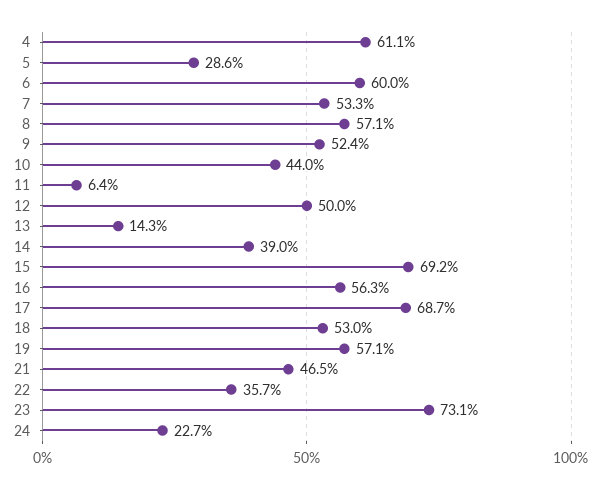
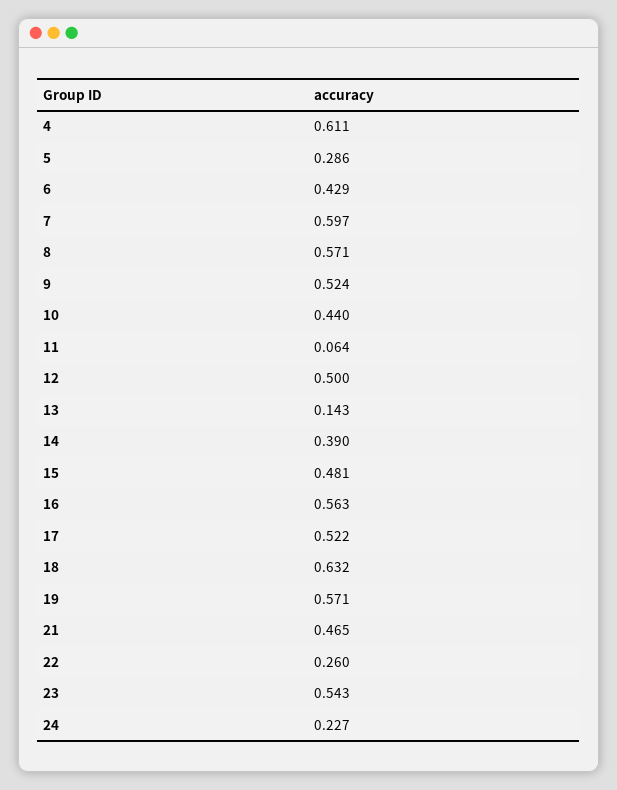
6: 0.6 -> 0.429
7: 0.533 -> 0.597
15: 0.692 -> 0.481
17: 0.687 -> 0.522
18: 0.53 -> 0.632
22: 0.357 -> 0.26
23: 0.731 -> 0.543

